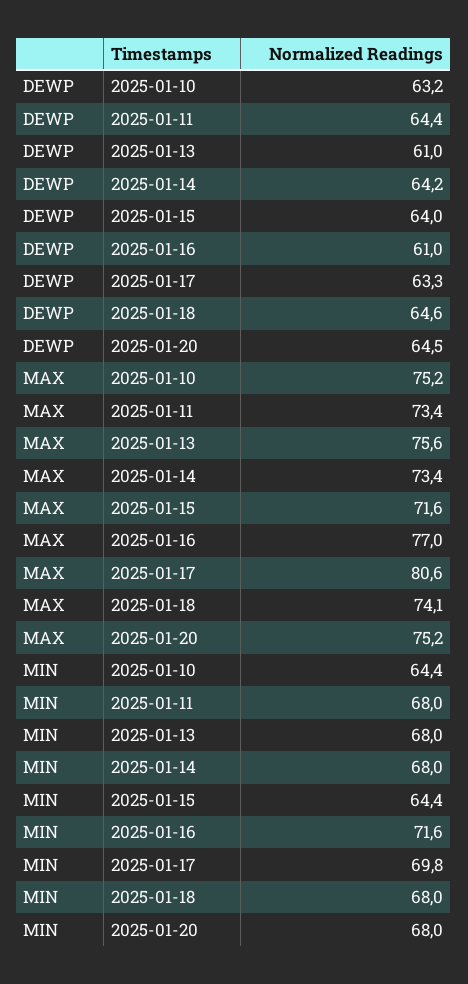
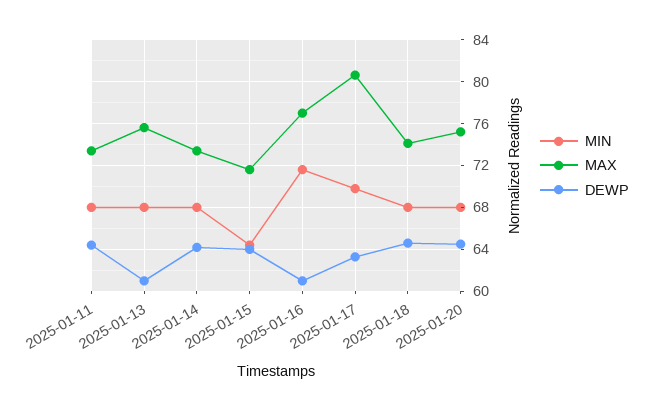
DEWP, 2025-01-10: 63.2 -> none
MAX, 2025-01-10: 75.2 -> none
MIN, 2025-01-10: 64.4 -> none

